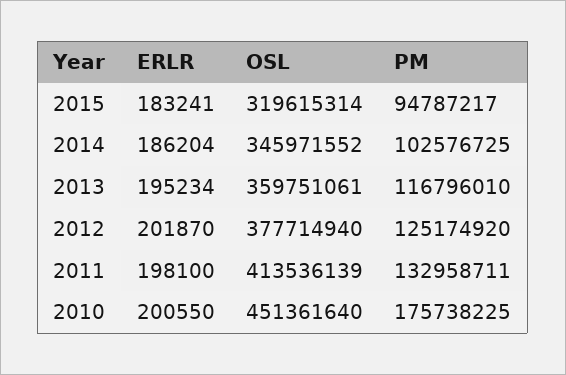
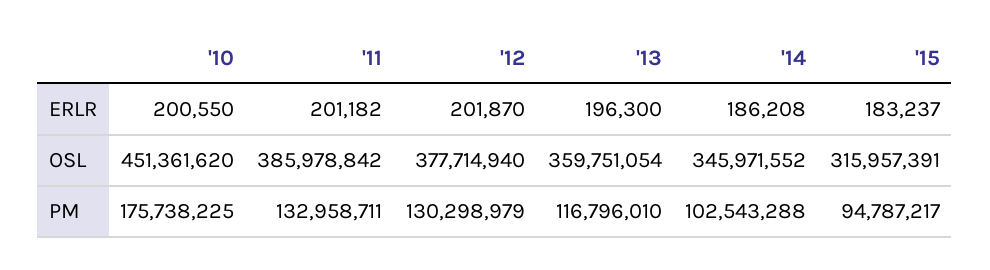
ERLR, 2015: 183241 -> 183237
OSL, 2015: 319615314 -> 315957391
ERLR, 2014: 186204 -> 186208
PM, 2014: 102576725 -> 102543288
ERLR, 2013: 195234 -> 196300
OSL, 2013: 359751061 -> 359751054
PM, 2012: 125174920 -> 130298979
ERLR, 2011: 198100 -> 201182
OSL, 2011: 413536139 -> 385978842
OSL, 2010: 451361640 -> 451361620

